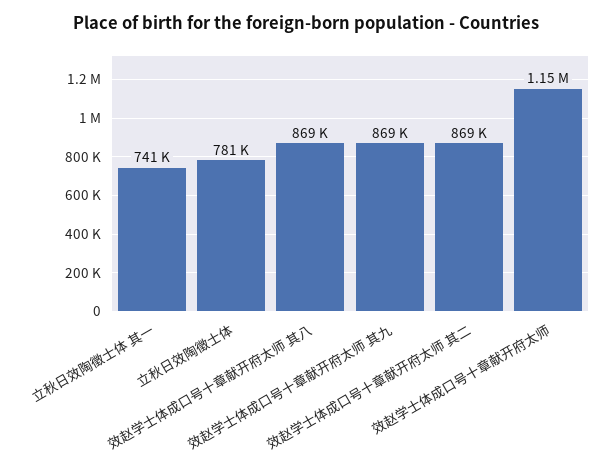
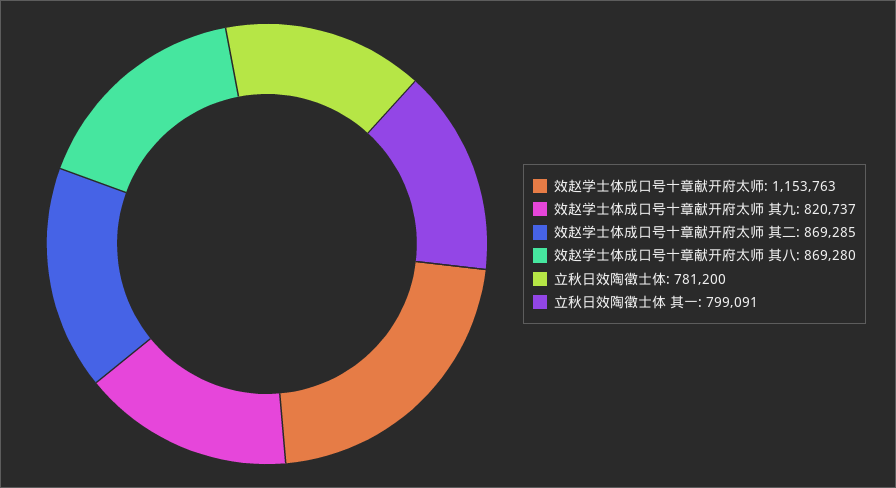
立秋日效陶徵士体 其一: 741000 -> 799091
效赵学士体成口号十章献开府太师 其九: 869000 -> 820737

